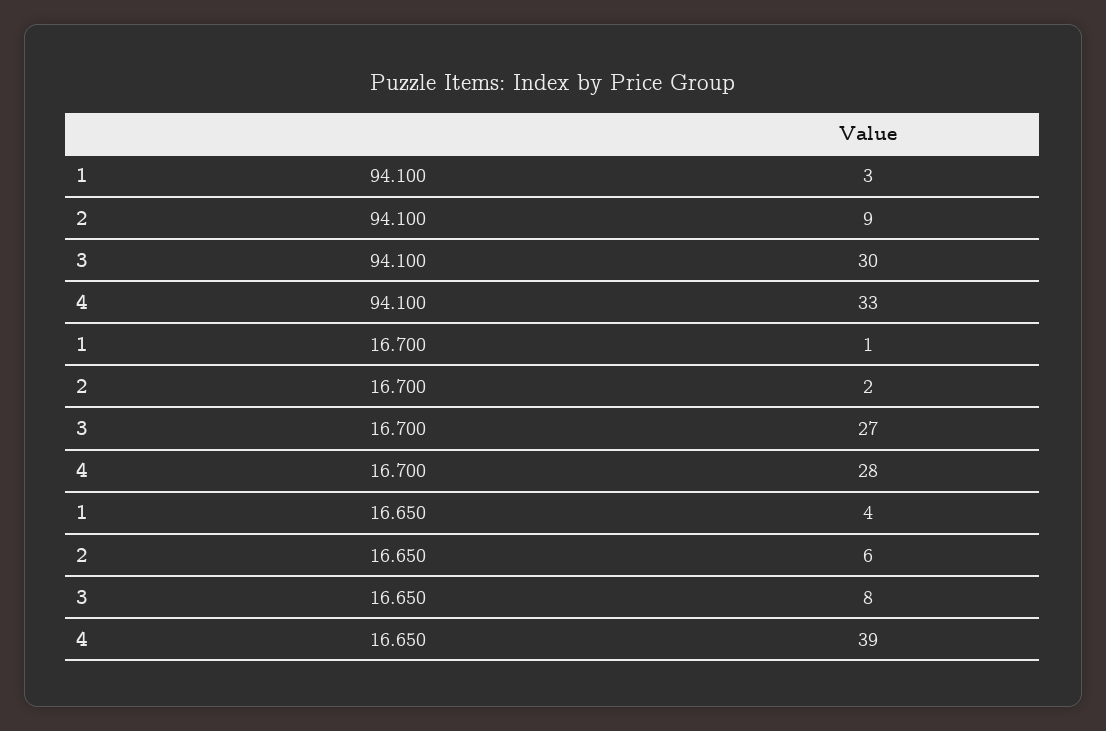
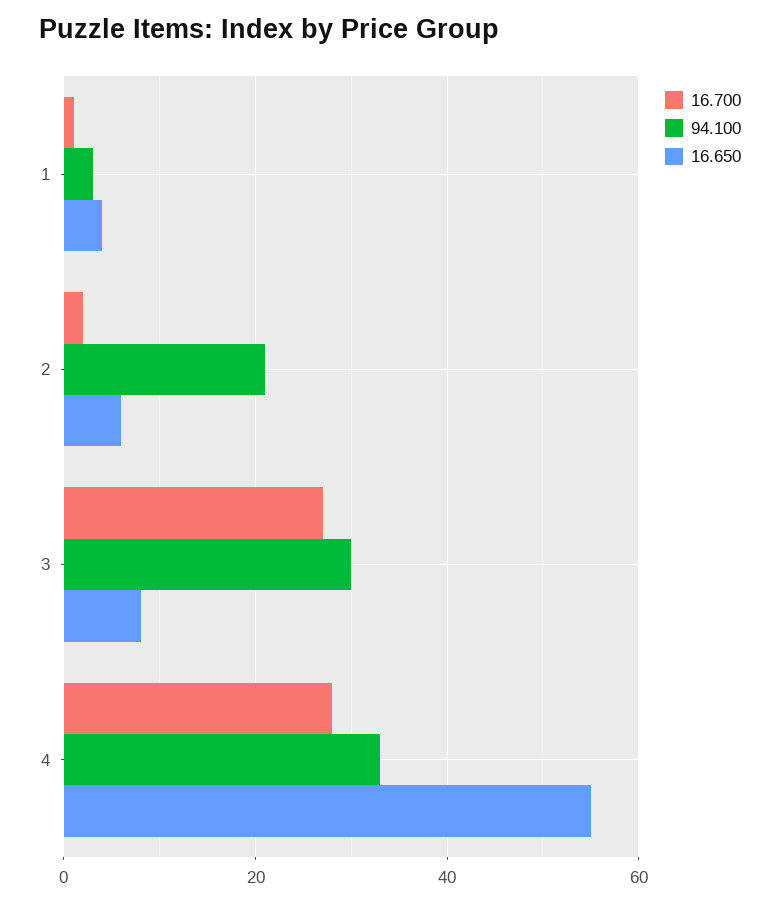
94.100, 2: 9 -> 20
16.650, 4: 39 -> 55

